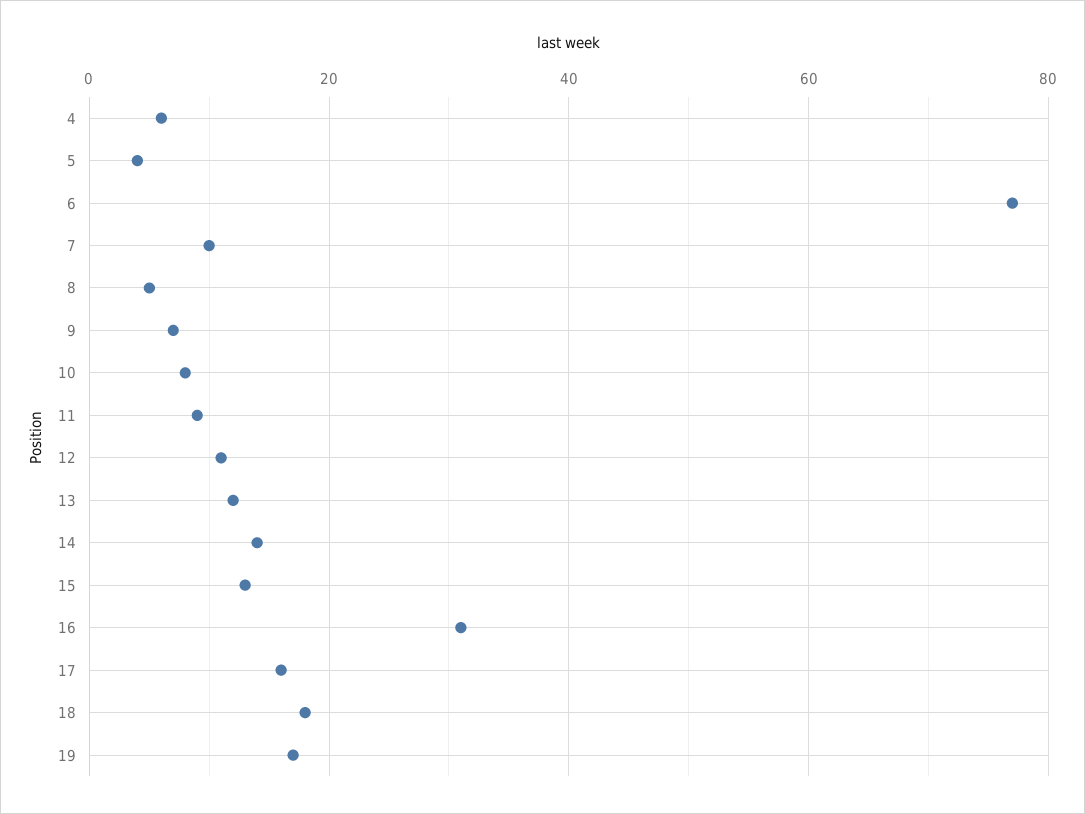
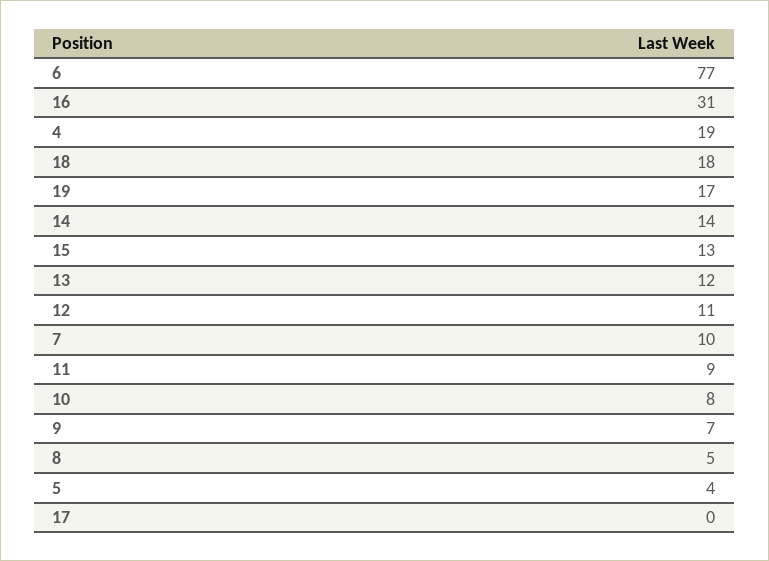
4: 5 -> 19
17: 15 -> 0

